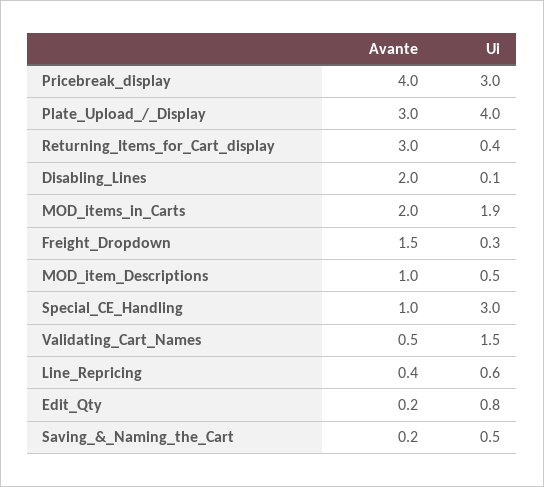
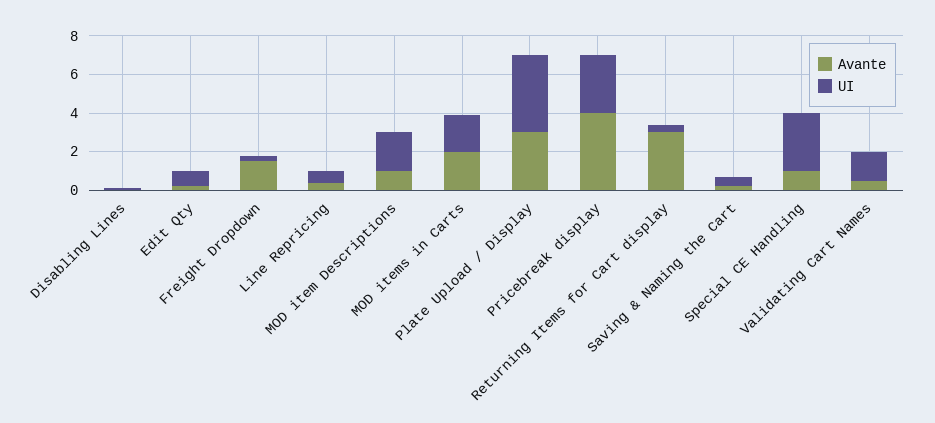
Avante, Disabling_Lines: 2 -> 0
Ui, MOD_item_Descriptions: 0.5 -> 2

